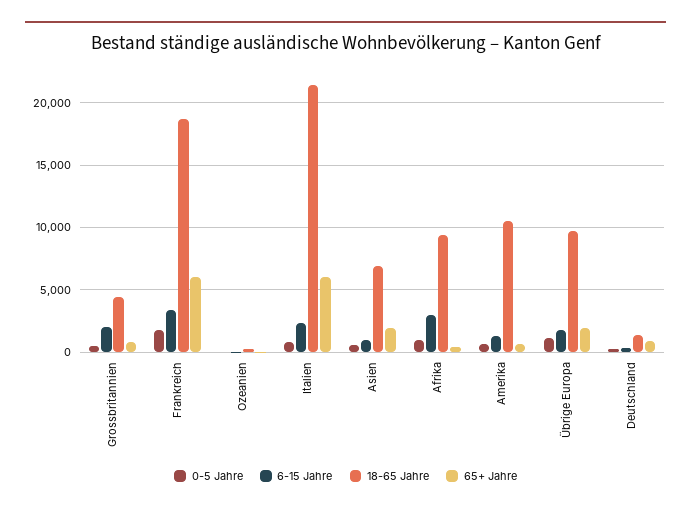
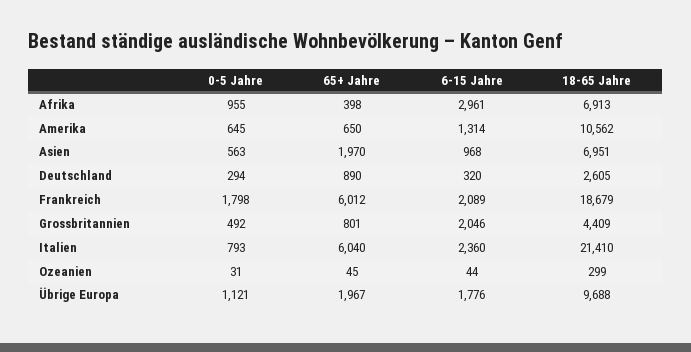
6-15 Jahre, Frankreich: 3500 -> 2089
18-65 Jahre, Afrika: 9500 -> 6913
18-65 Jahre, Deutschland: 1500 -> 2605

